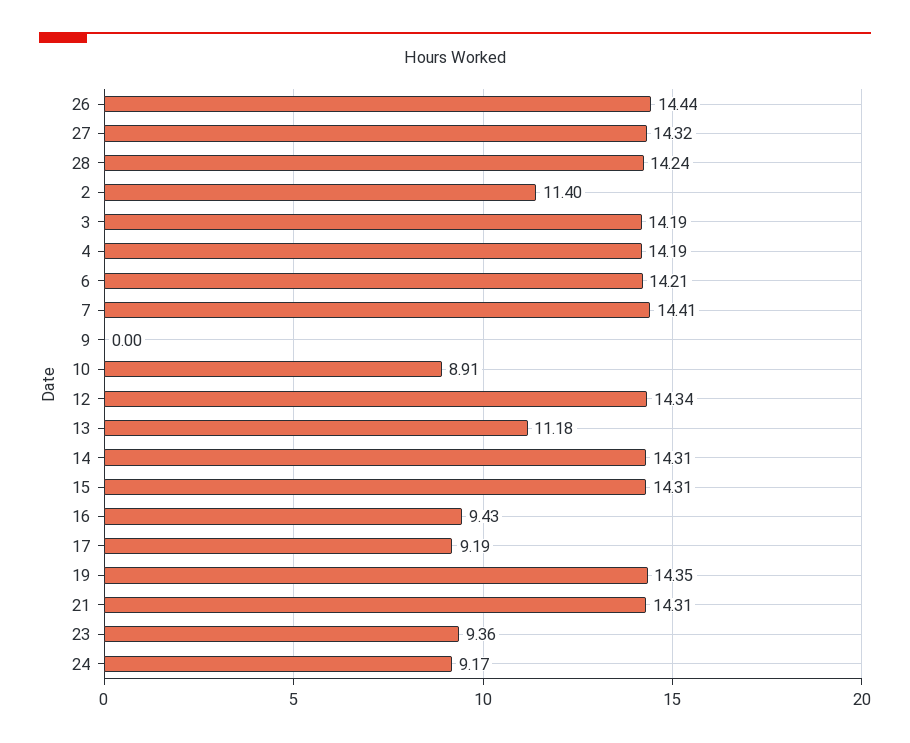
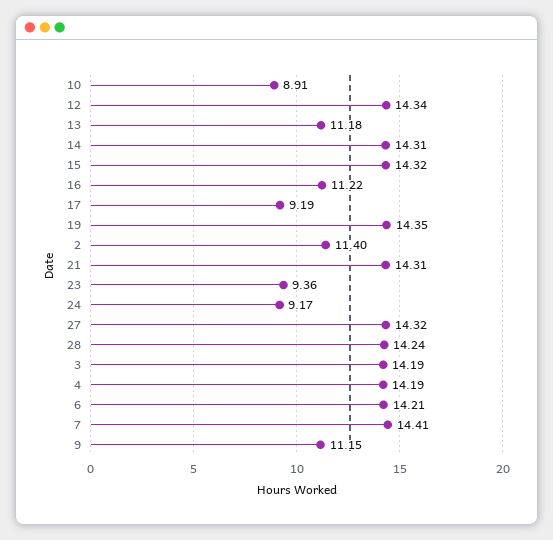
26: 14.44 -> none
9: 0 -> 11.15
15: 14.31 -> 14.32
16: 9.43 -> 11.22

